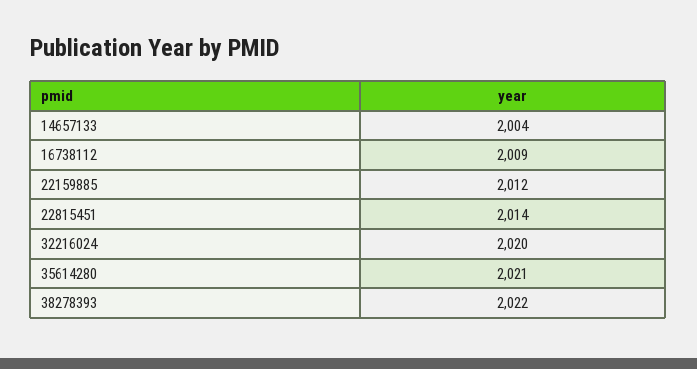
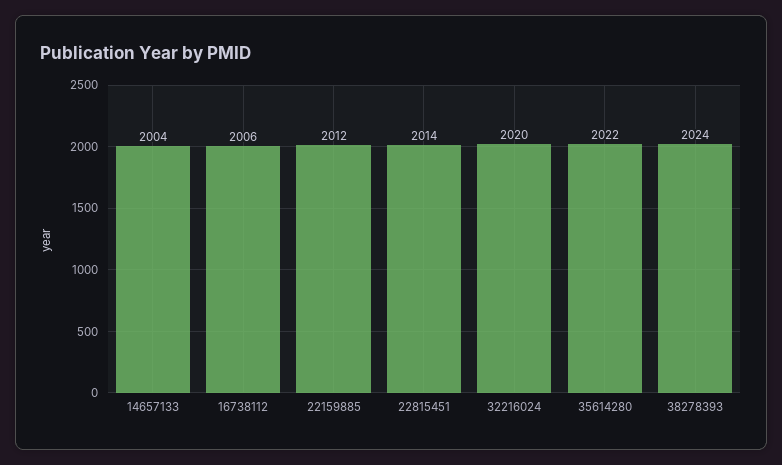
16738112: 2009 -> 2006
35614280: 2021 -> 2022
38278393: 2022 -> 2024

